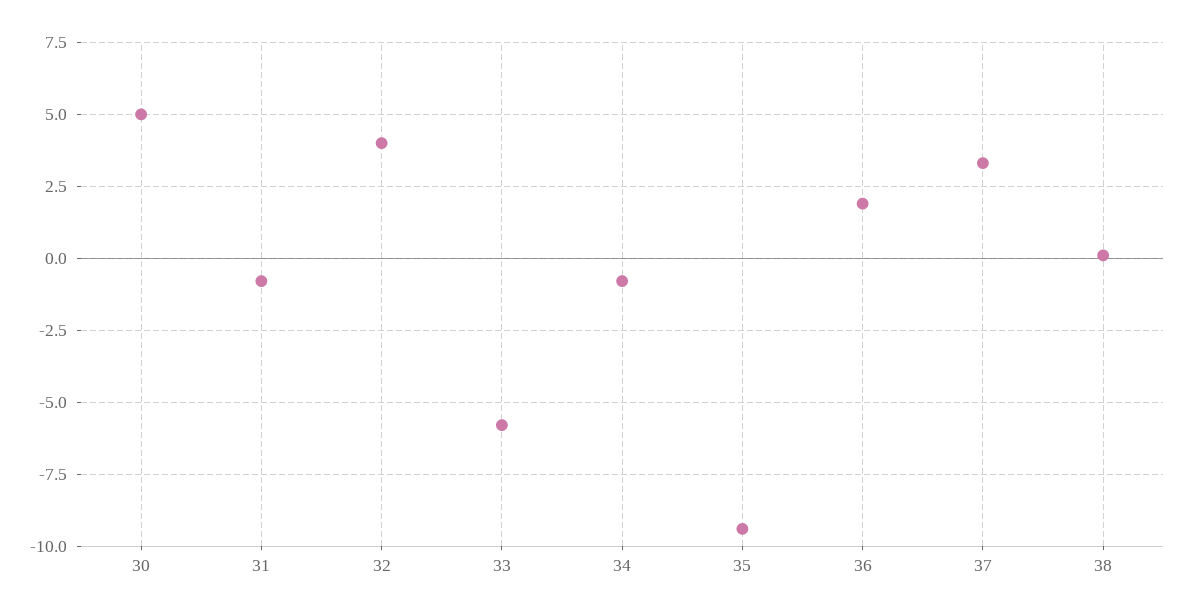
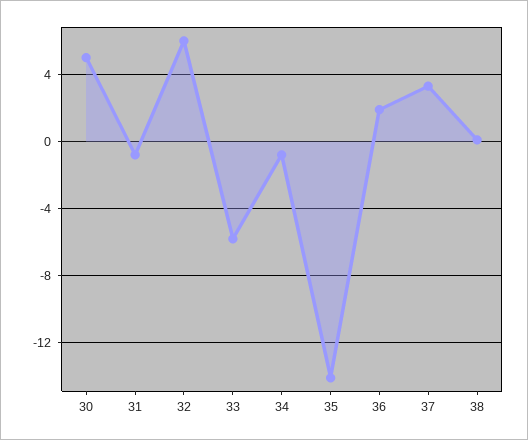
32: 4 -> 6
35: -9.5 -> -14

